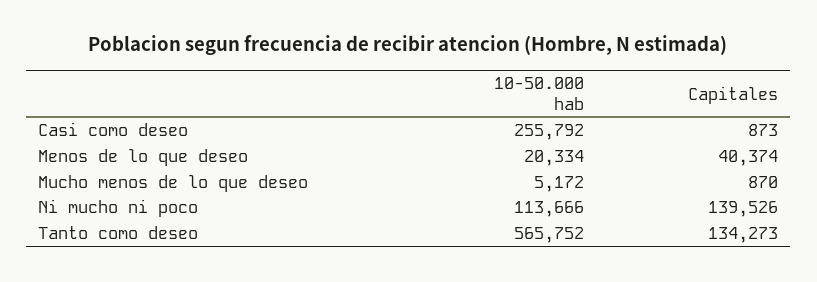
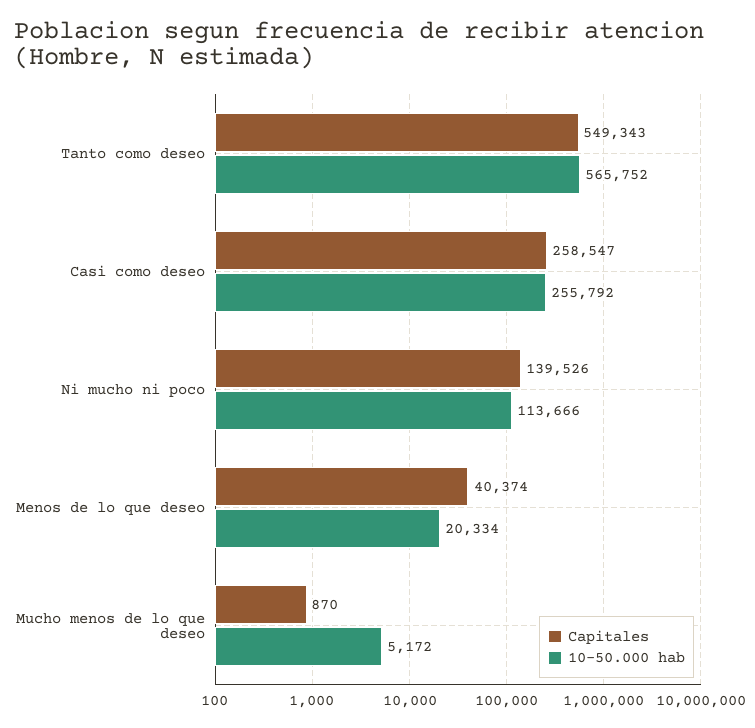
Capitales, Casi como deseo: 873 -> 258547
Capitales, Tanto como deseo: 134273 -> 549343

